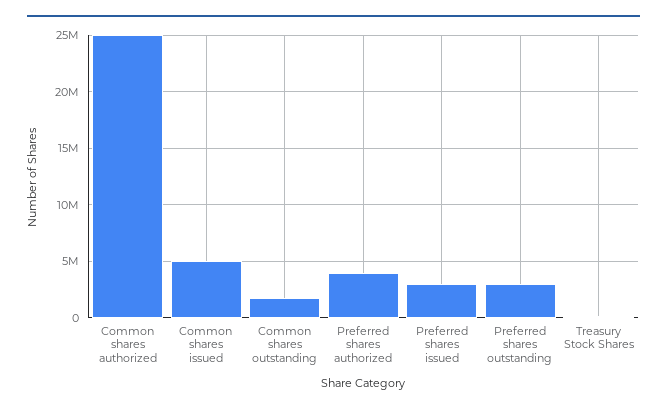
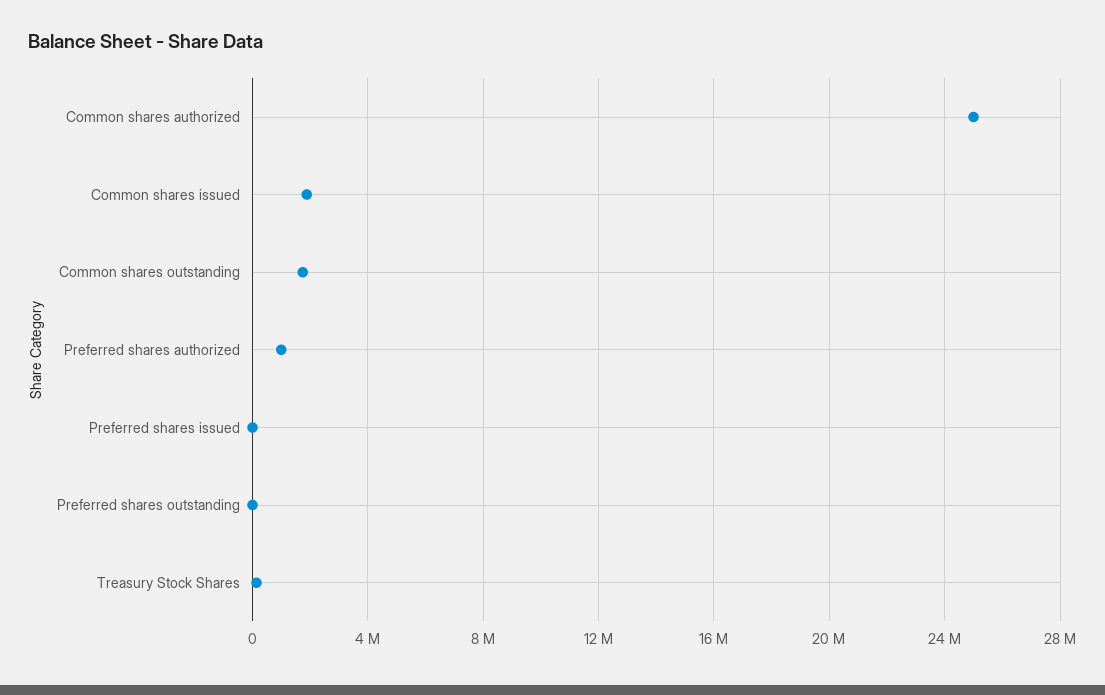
Common shares issued: 5000000 -> 2000000
Preferred shares authorized: 4000000 -> 1000000
Preferred shares issued: 3000000 -> 0
Preferred shares outstanding: 3000000 -> 0

